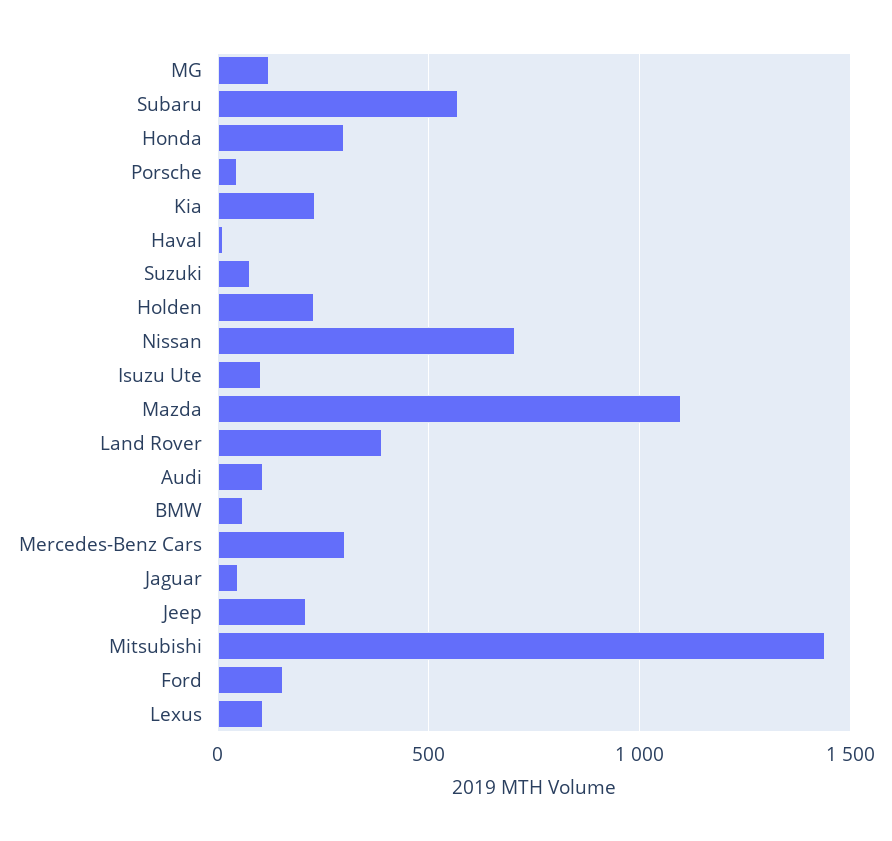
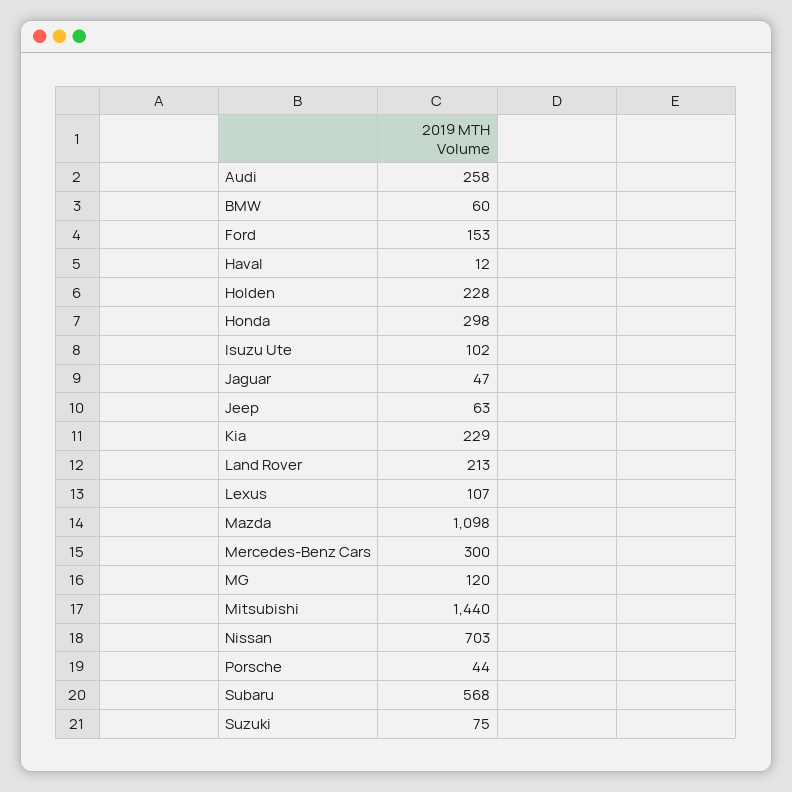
Land Rover: 400 -> 213
Audi: 100 -> 258
Jeep: 200 -> 63

